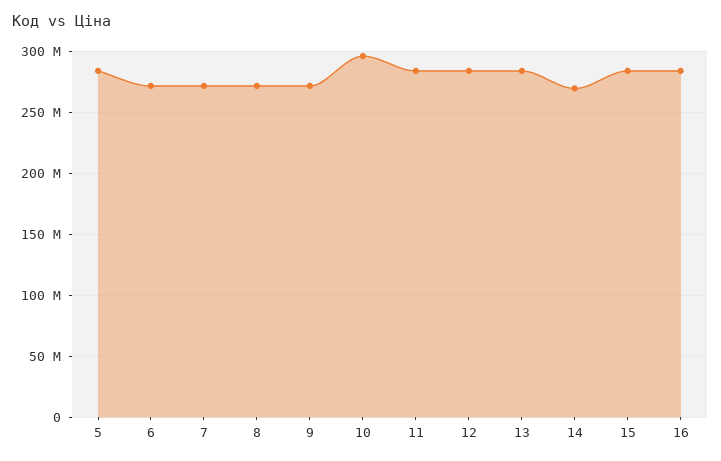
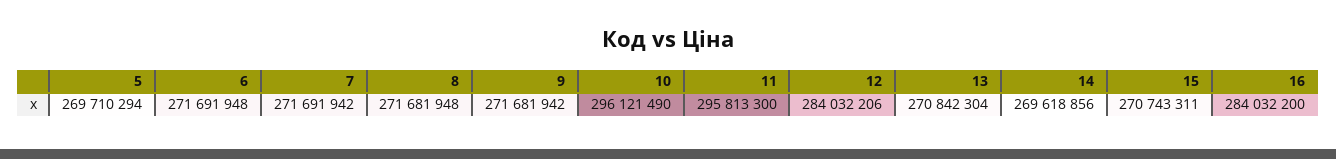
5: 285000000 -> 269710294
11: 285000000 -> 295813300
13: 285000000 -> 270842304
15: 285000000 -> 270743311

